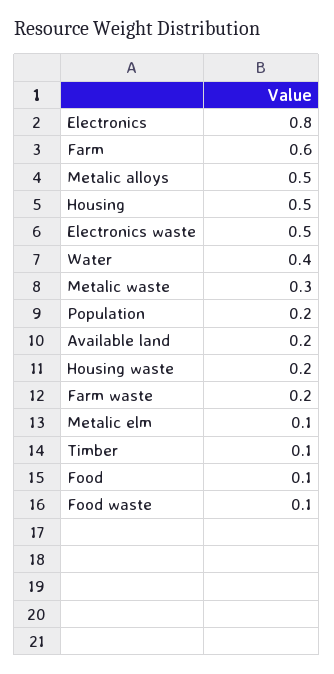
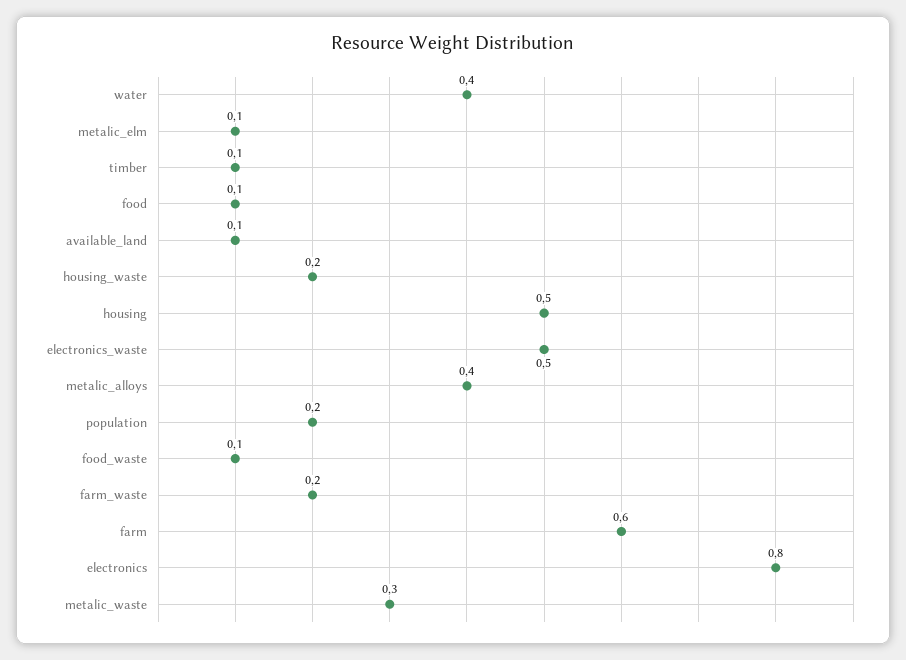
Metalic alloys: 0.5 -> 0.4
Available land: 0.2 -> 0.1

